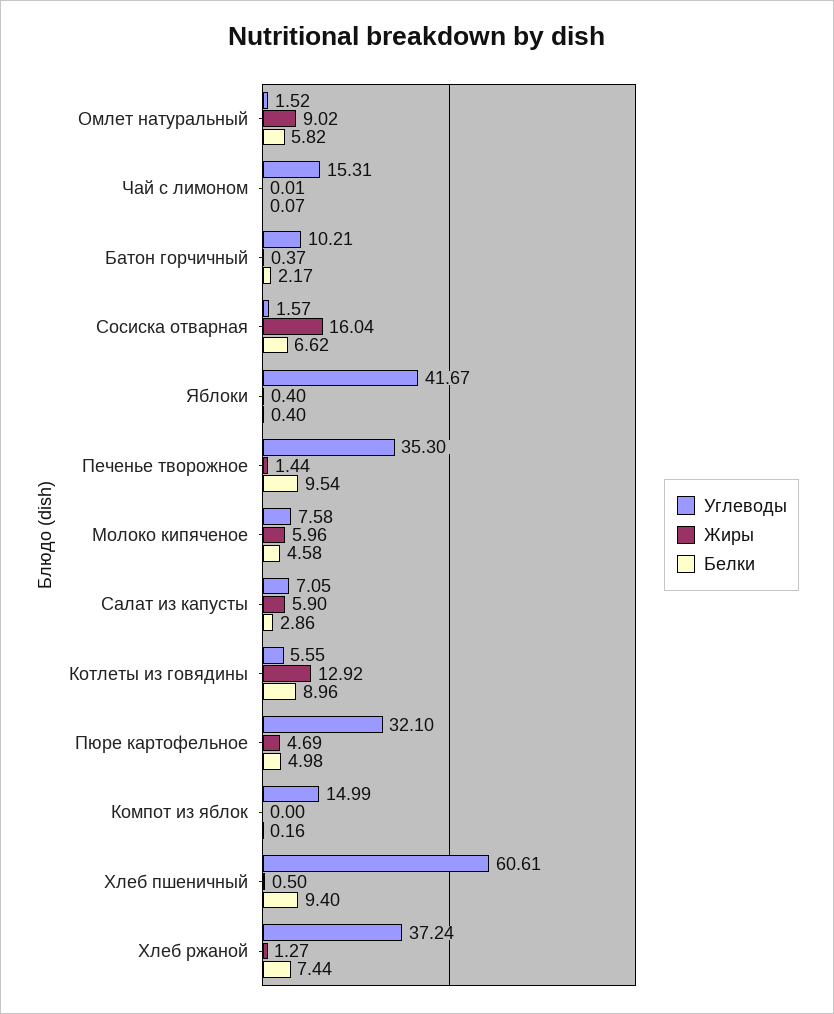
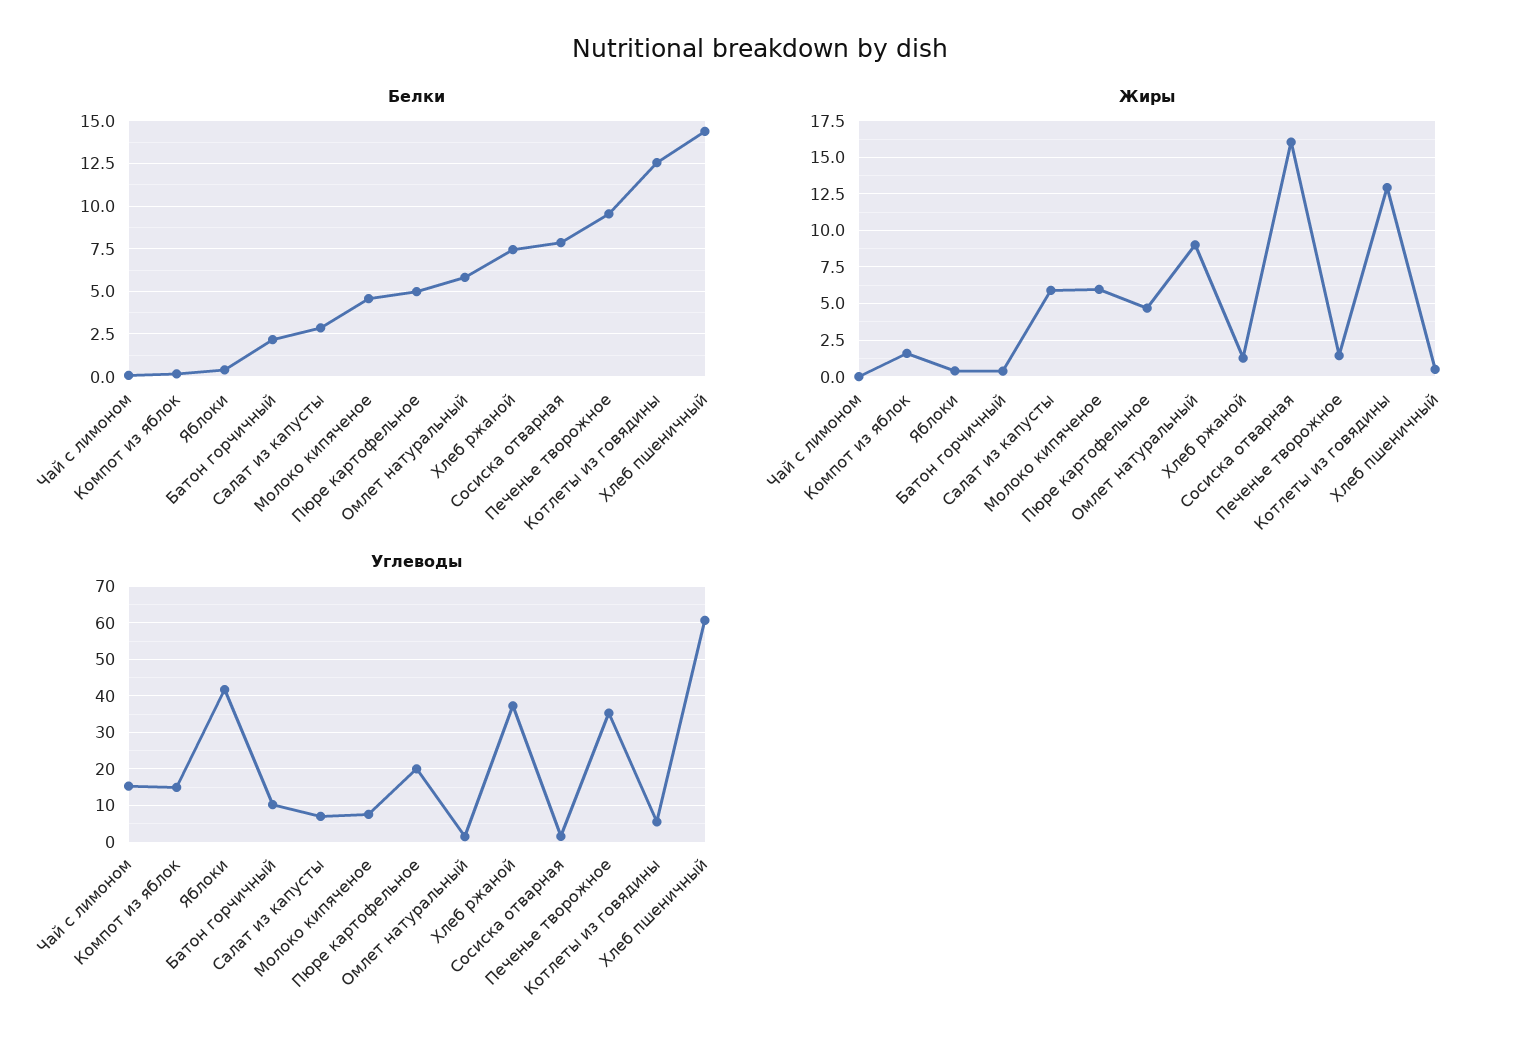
Белки, Сосиска отварная: 6.62 -> 8
Белки, Котлеты из говядины: 8.96 -> 12.5
Углеводы, Пюре картофельное: 32.1 -> 20
Жиры, Компот из яблок: 0 -> 1.5
Белки, Хлеб пшеничный: 9.4 -> 14.5

